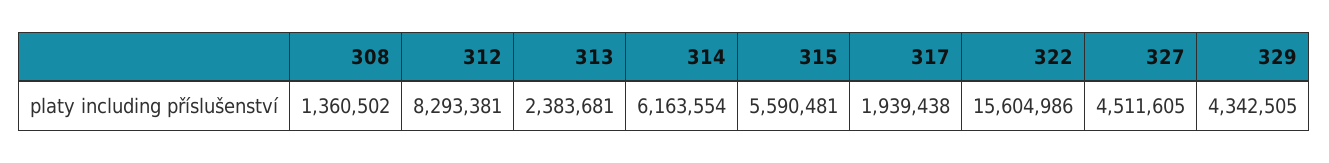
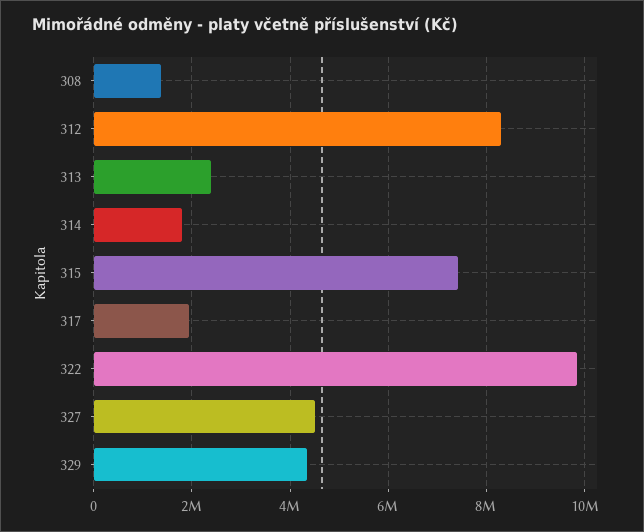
314: 6163554 -> 1800000
315: 5590481 -> 7400000
322: 15604986 -> 9800000

